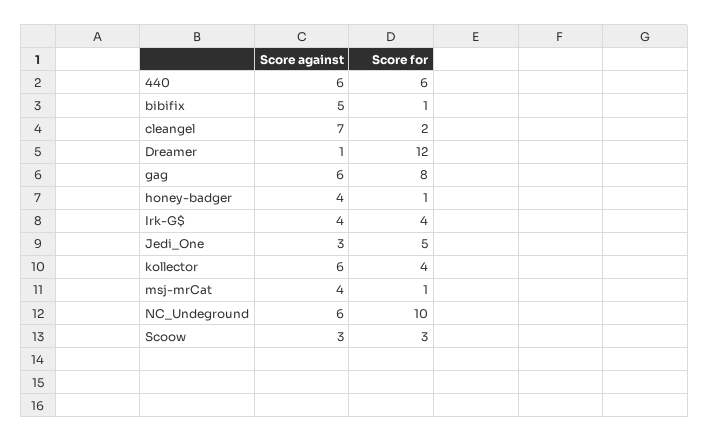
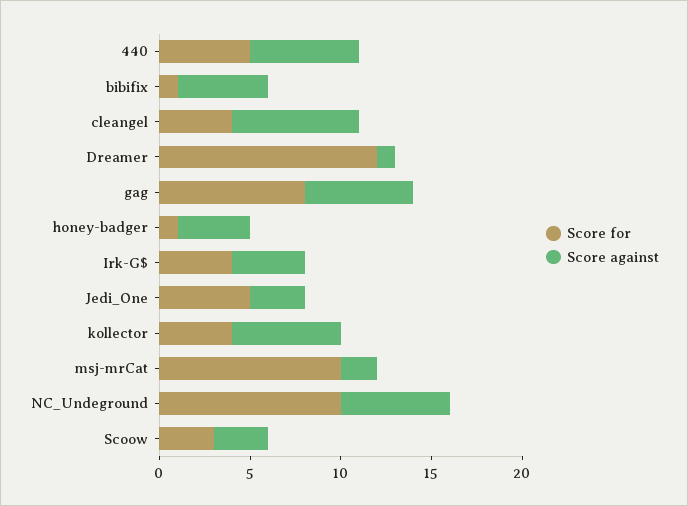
Score for, 440: 6 -> 5
Score for, cleangel: 2 -> 4
Score against, msj-mrCat: 4 -> 2
Score for, msj-mrCat: 1 -> 10

